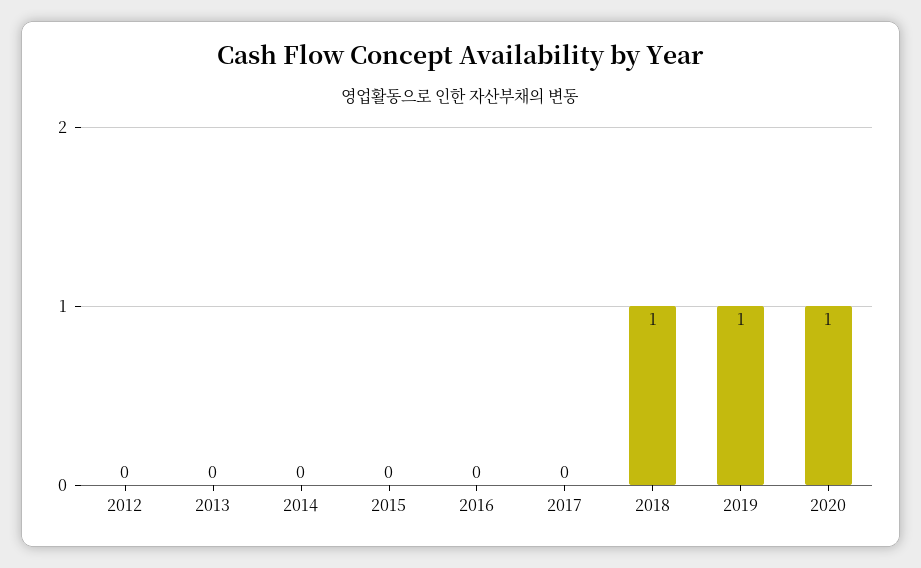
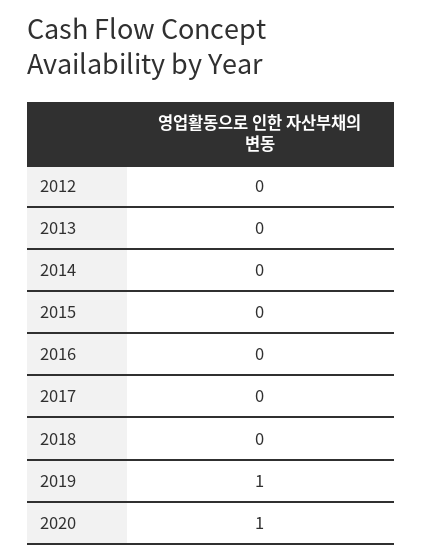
2018: 1 -> 0

